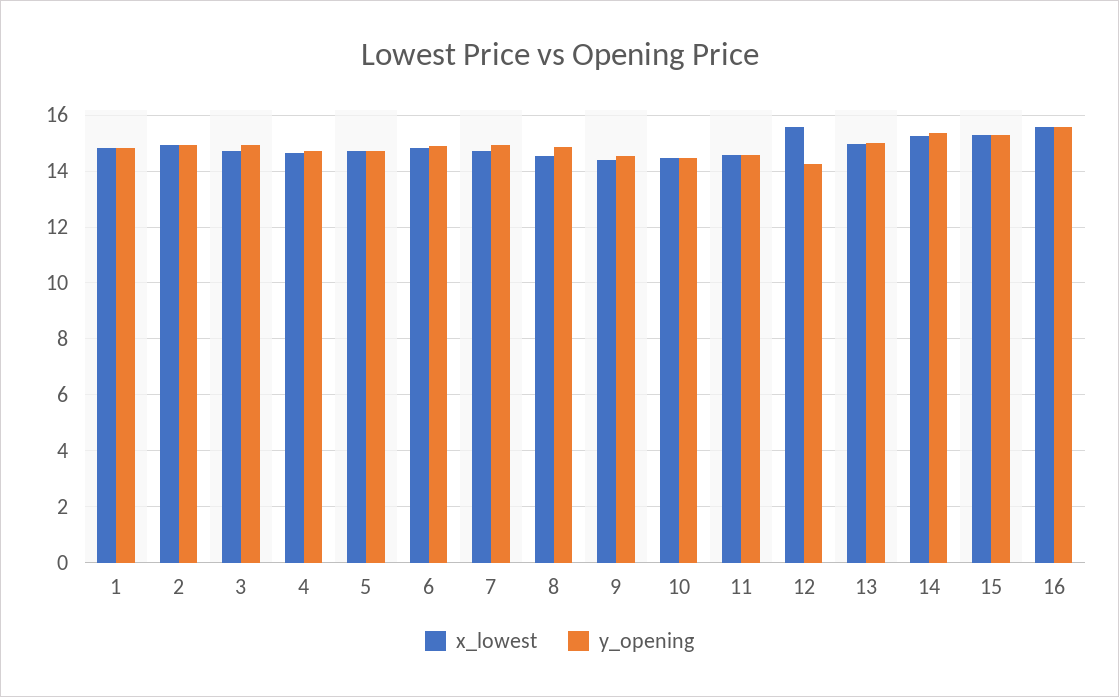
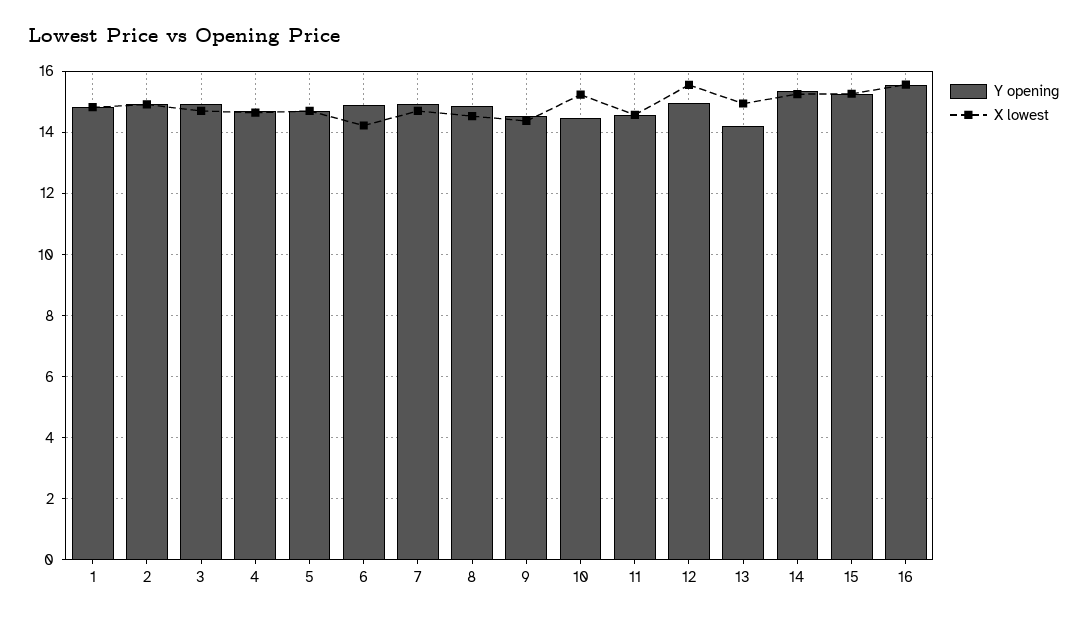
x_lowest, 6: 14.75 -> 14.2
x_lowest, 10: 14.5 -> 15.2
y_opening, 12: 14.25 -> 15
y_opening, 13: 15 -> 14.2

